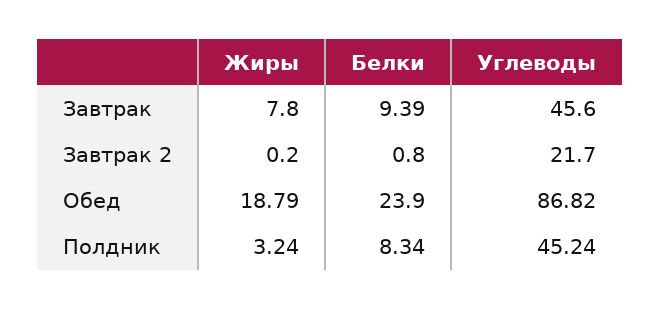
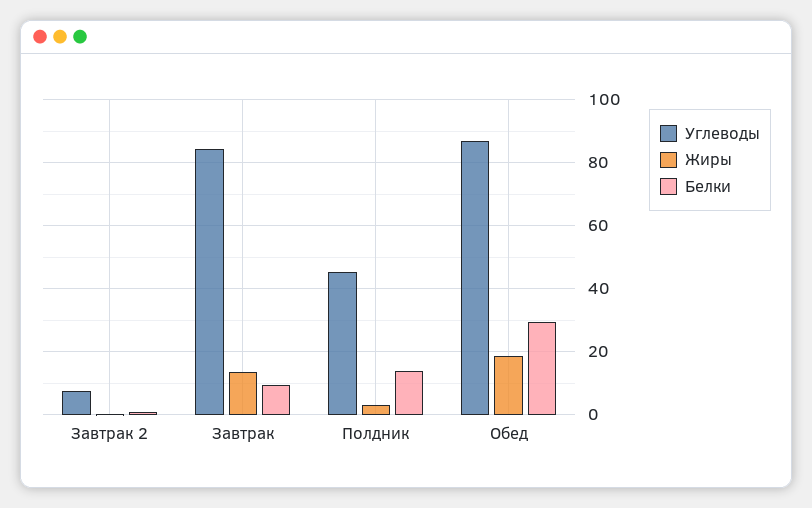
Жиры, Завтрак: 7.8 -> 14
Углеводы, Завтрак: 45.6 -> 84
Углеводы, Завтрак 2: 21.7 -> 8
Белки, Обед: 23.9 -> 30
Белки, Полдник: 8.34 -> 14

